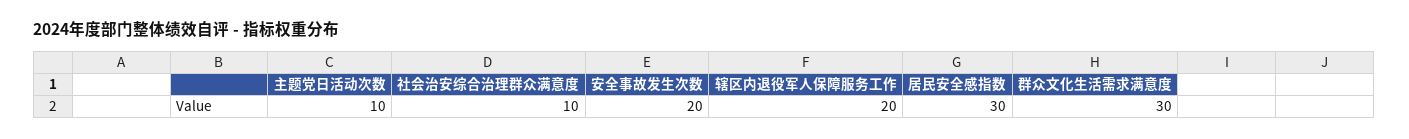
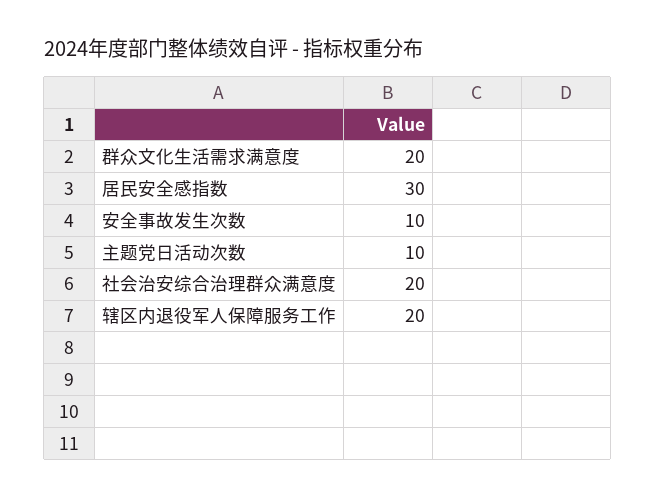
社会治安综合治理群众满意度: 10 -> 20
安全事故发生次数: 20 -> 10
群众文化生活需求满意度: 30 -> 20

